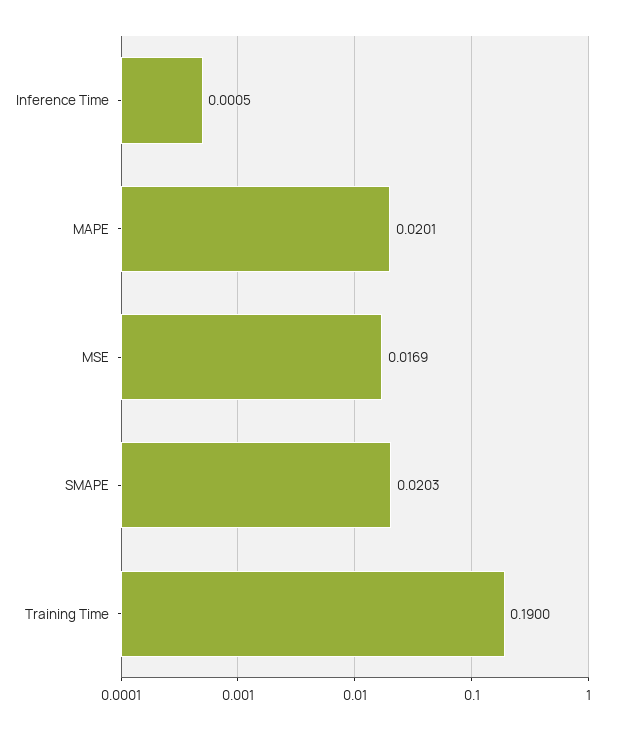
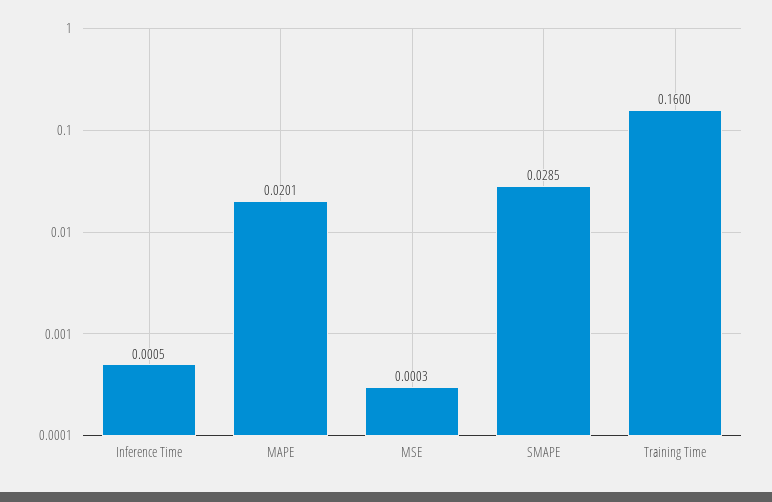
MSE: 0.0169 -> 0.0003
SMAPE: 0.0203 -> 0.0285
Training Time: 0.19 -> 0.16

